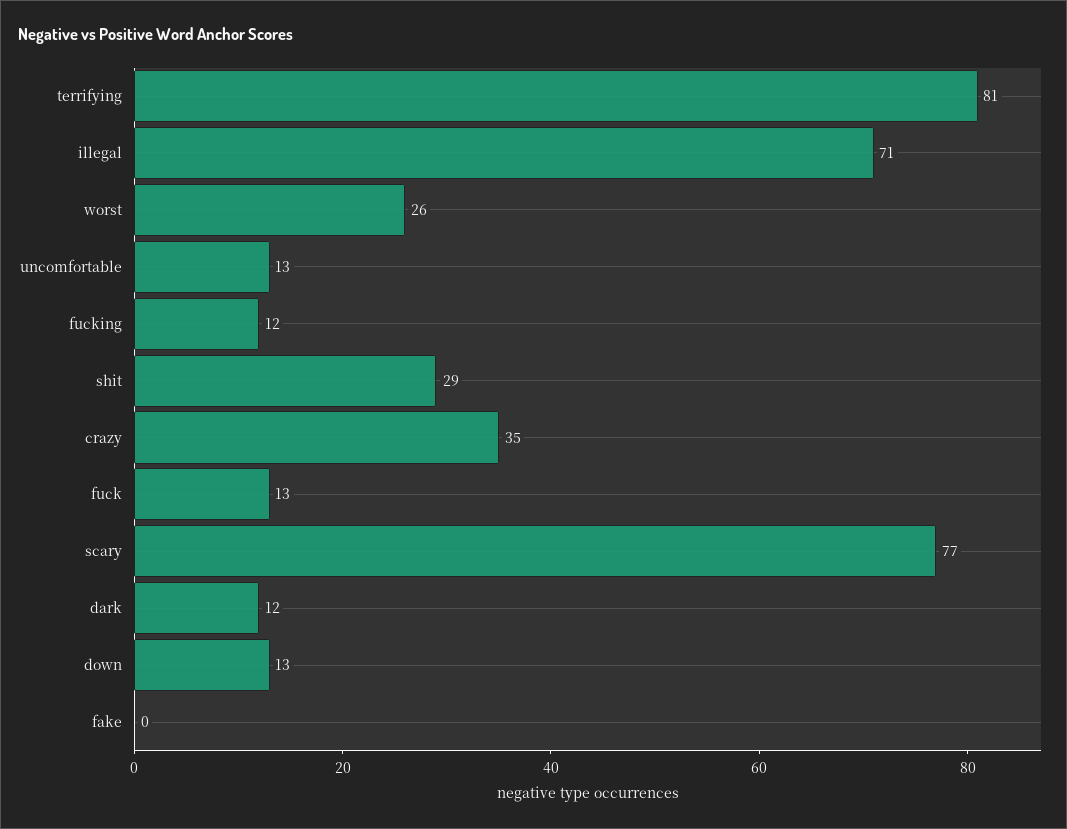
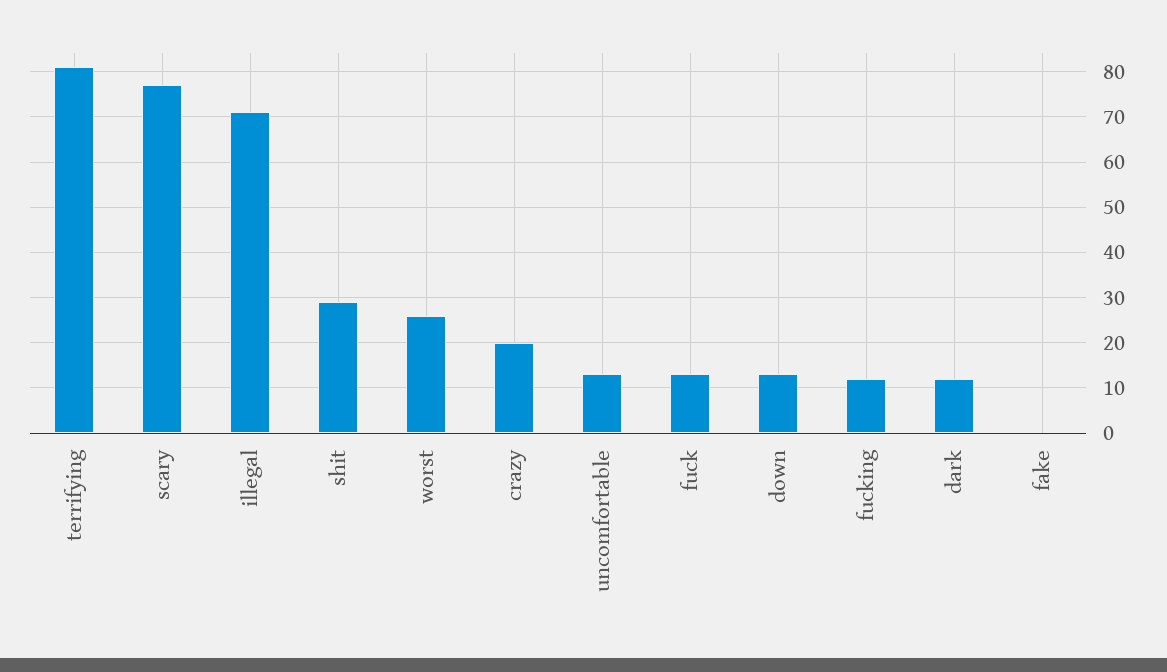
crazy: 35 -> 20

